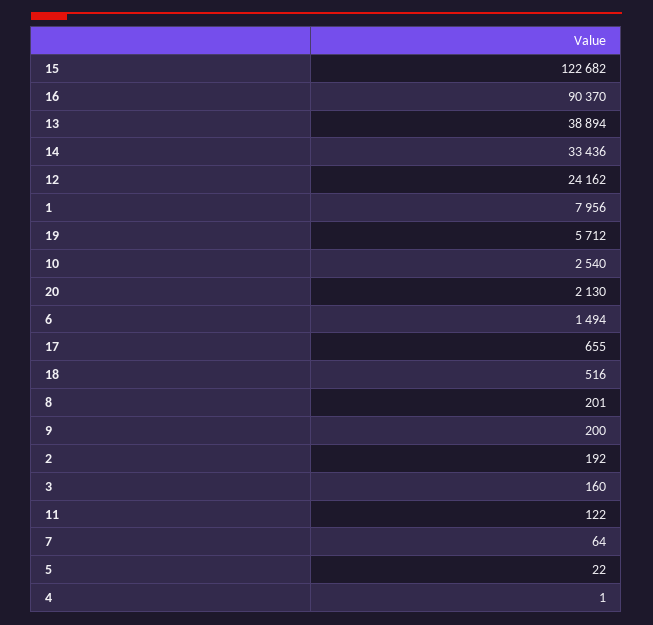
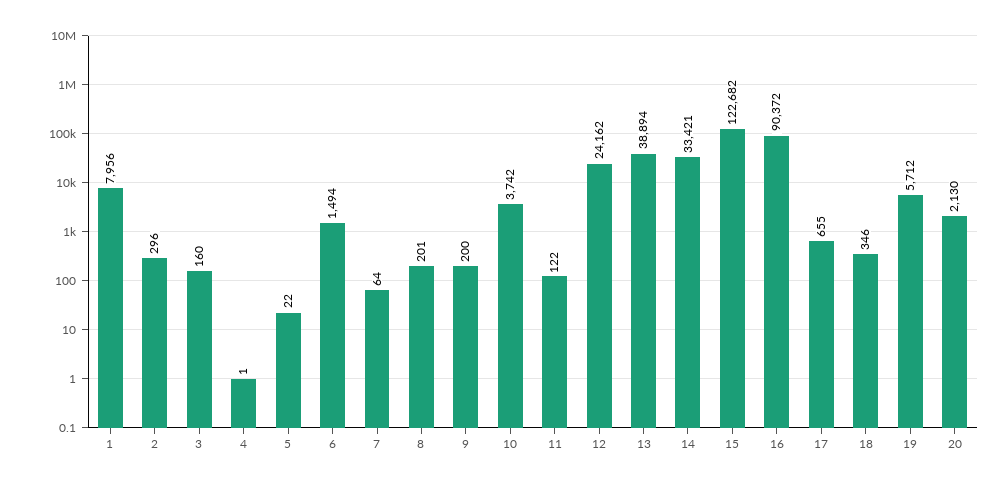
16: 90370 -> 90372
14: 33436 -> 33421
10: 2540 -> 3742
18: 516 -> 346
2: 192 -> 296

